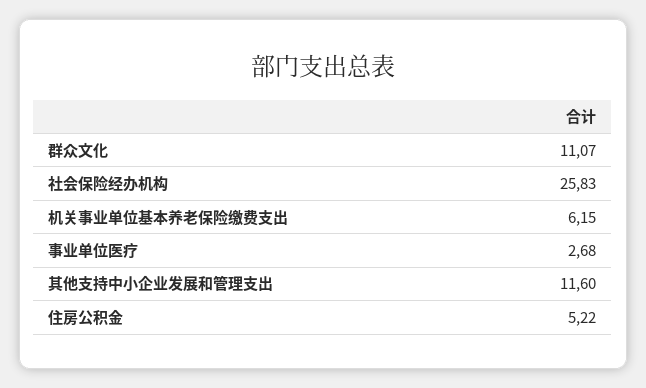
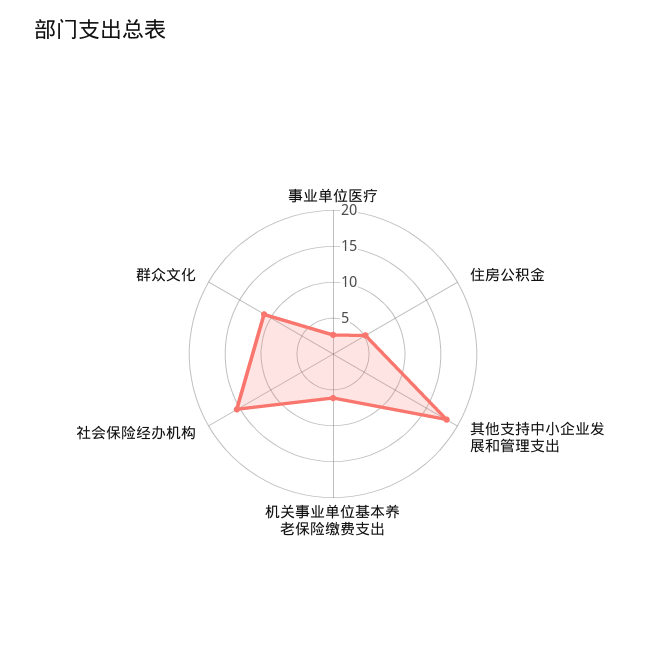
社会保险经办机构: 25.83 -> 15
其他支持中小企业发展和管理支出: 11.6 -> 17.5

